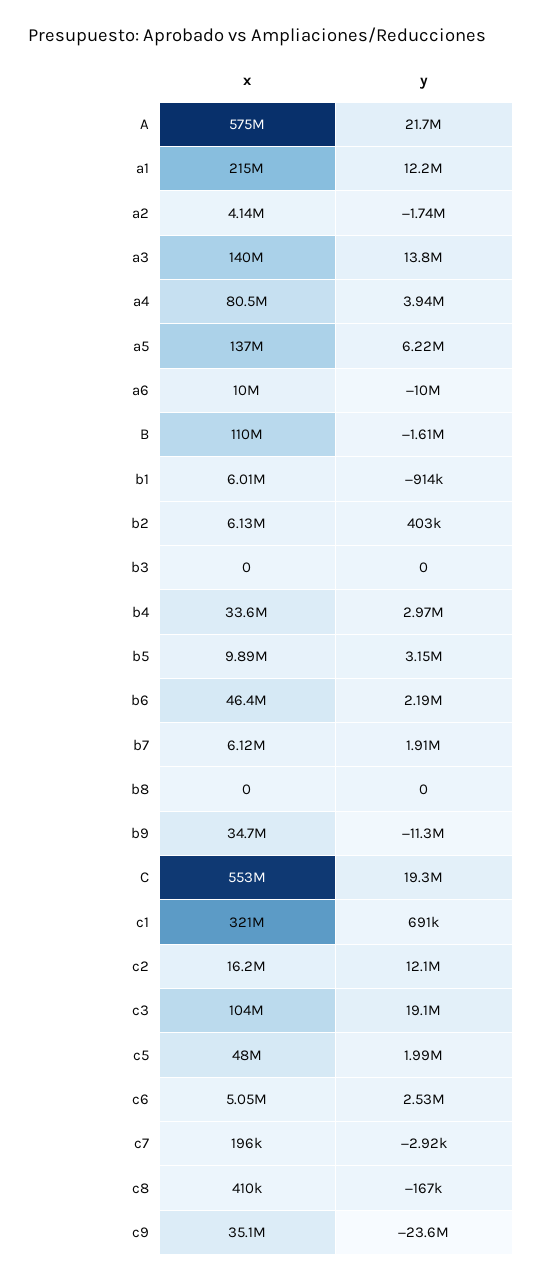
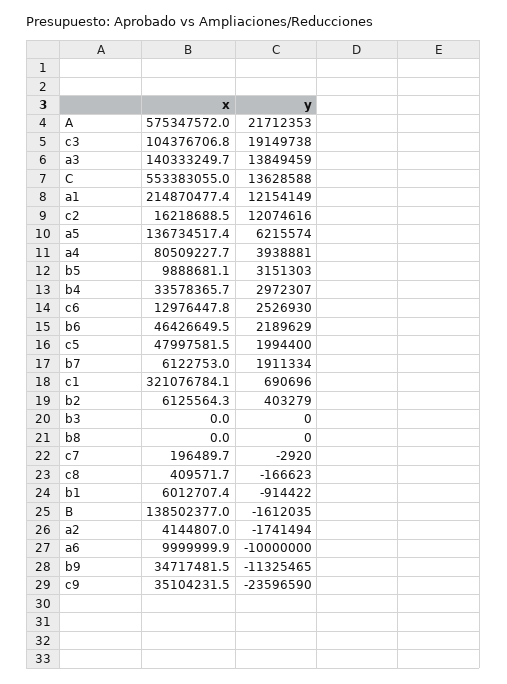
x, B: 110000000 -> 138502377
y, C: 19300000 -> 13628588
x, c6: 5050000 -> 12976447.8

